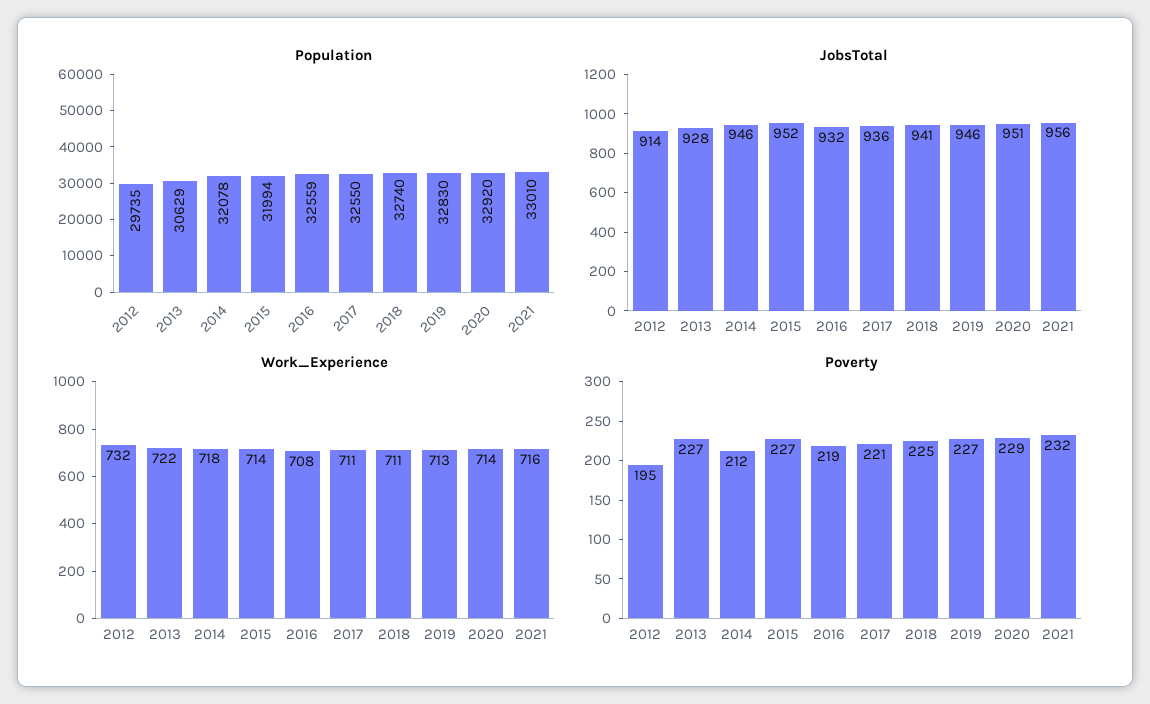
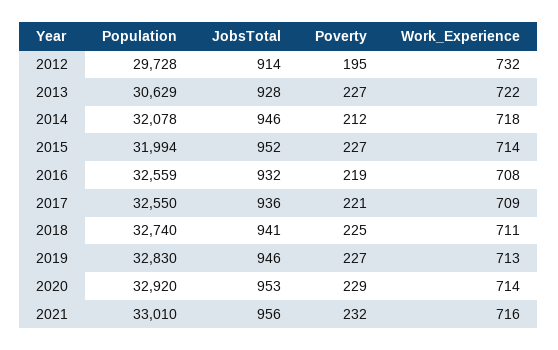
Population, 2012: 29735 -> 29728
JobsTotal, 2020: 951 -> 953
Work_Experience, 2017: 711 -> 709

